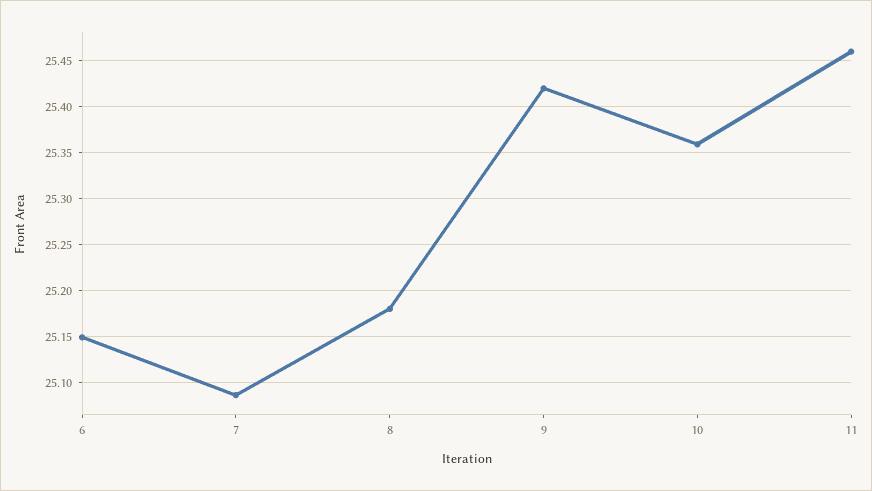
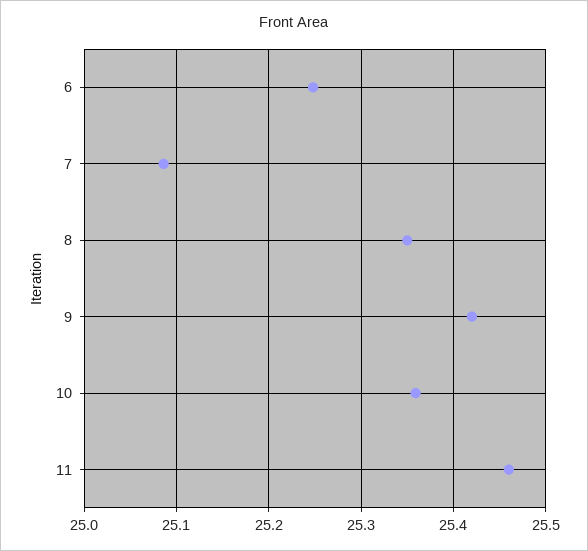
6: 25.15 -> 25.25
8: 25.18 -> 25.35

